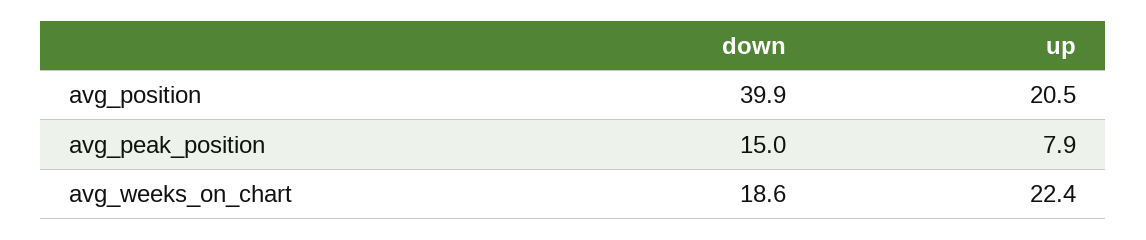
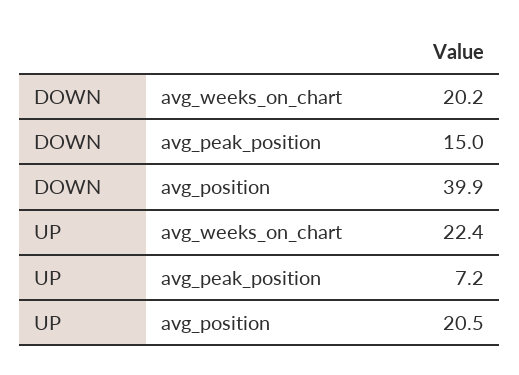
up, avg_peak_position: 7.9 -> 7.2
down, avg_weeks_on_chart: 18.6 -> 20.2

